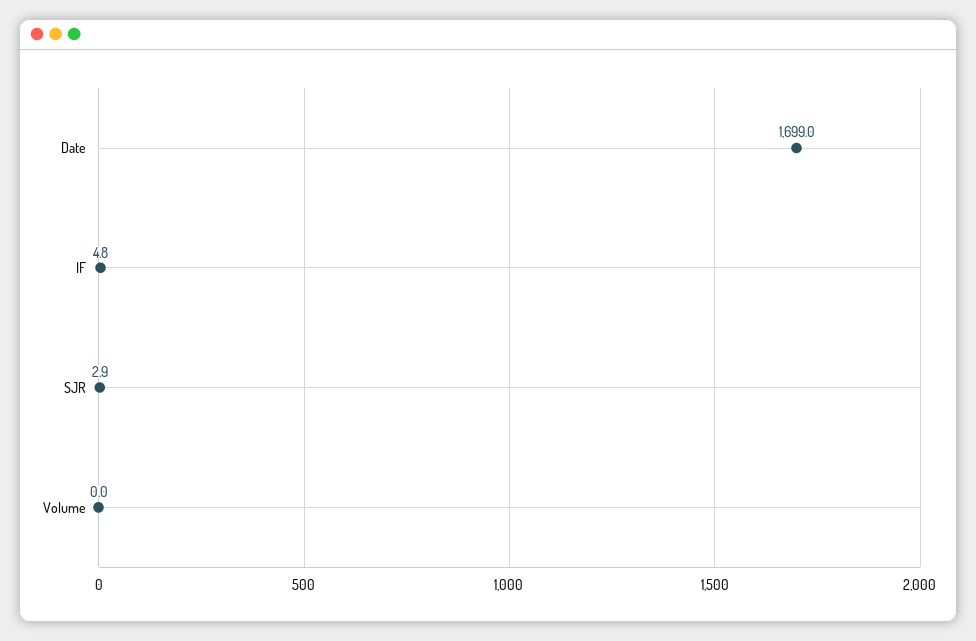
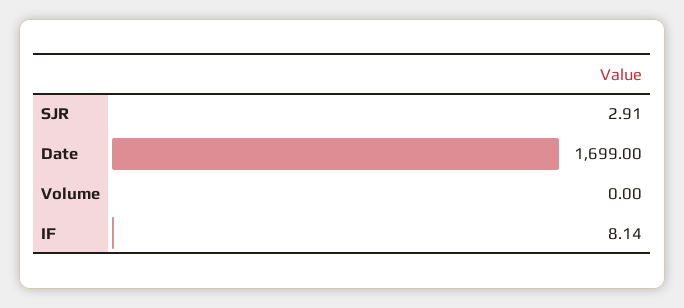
IF: 4.8 -> 8.14

